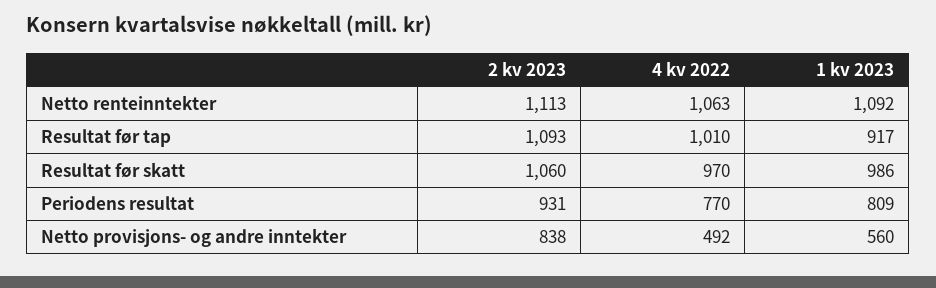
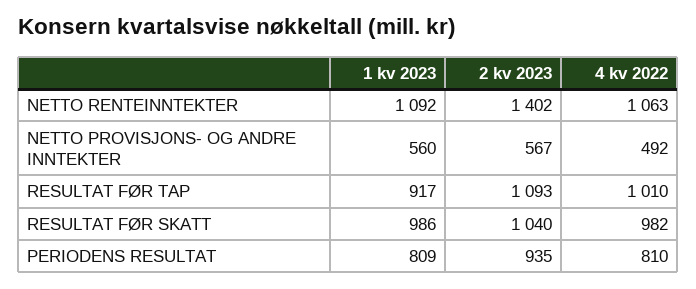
2 kv 2023, Netto renteinntekter: 1113 -> 1402
2 kv 2023, Resultat før skatt: 1060 -> 1040
4 kv 2022, Resultat før skatt: 970 -> 982
2 kv 2023, Periodens resultat: 931 -> 935
4 kv 2022, Periodens resultat: 770 -> 810
2 kv 2023, Netto provisjons- og andre inntekter: 838 -> 567

